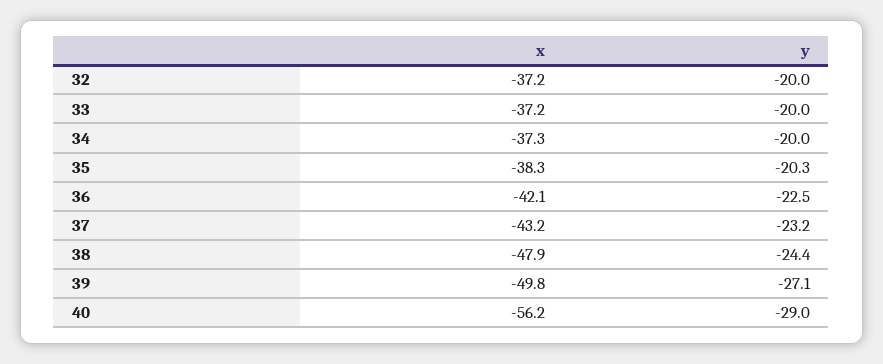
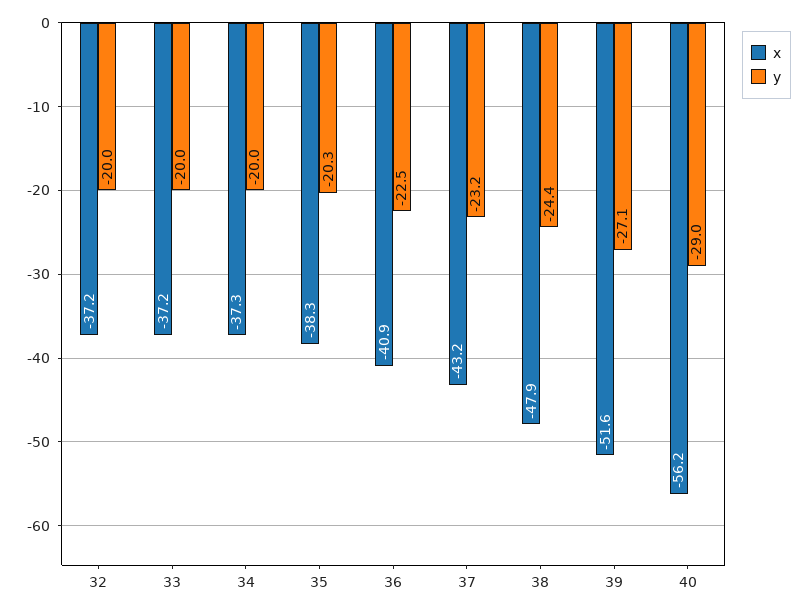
x, 36: -42.1 -> -40.9
x, 39: -49.8 -> -51.6

